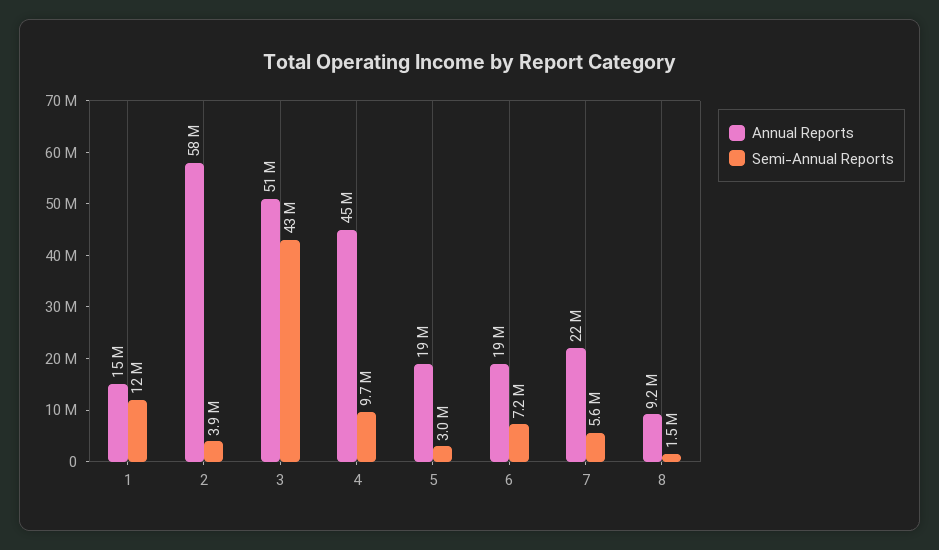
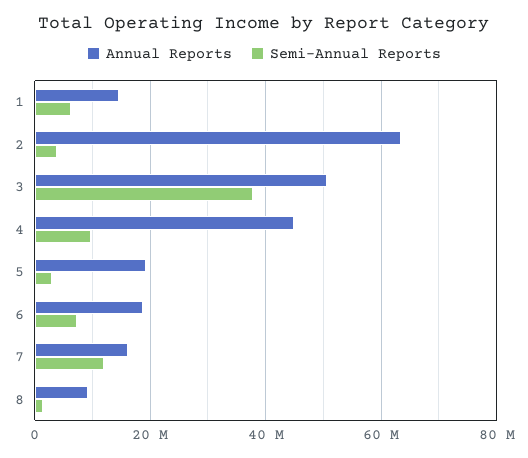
Semi-Annual Reports, 1: 12000000 -> 6000000
Annual Reports, 2: 58000000 -> 64000000
Semi-Annual Reports, 3: 43000000 -> 38000000
Annual Reports, 7: 22000000 -> 16000000
Semi-Annual Reports, 7: 5600000 -> 12000000

